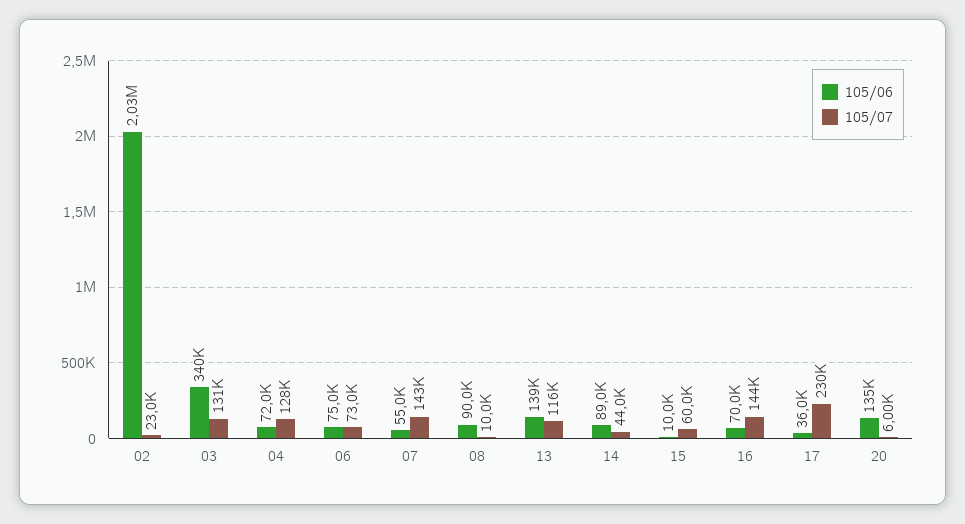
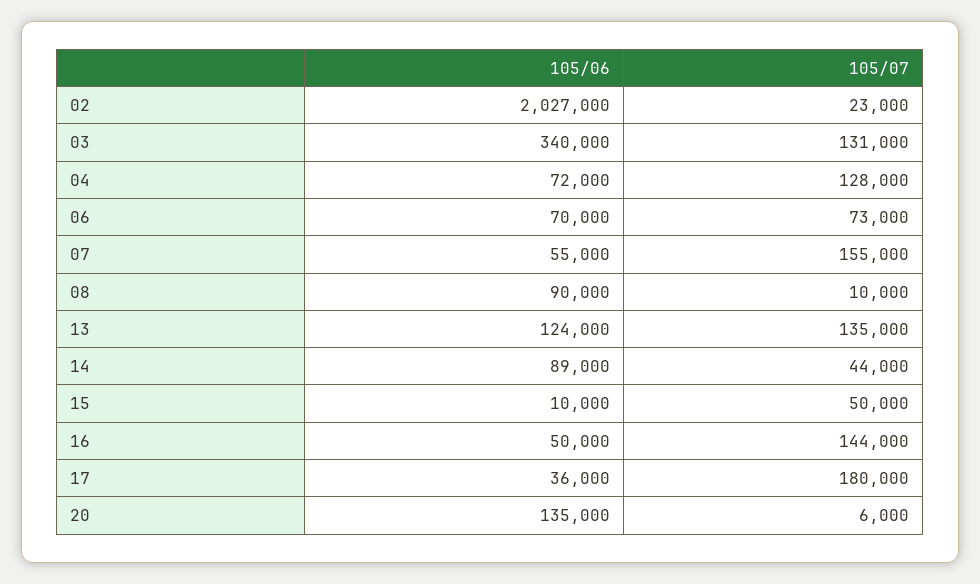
105/06, 06: 75000 -> 70000
105/07, 07: 143000 -> 155000
105/06, 13: 139000 -> 124000
105/07, 13: 116000 -> 135000
105/07, 15: 60000 -> 50000
105/06, 16: 70000 -> 50000
105/07, 17: 230000 -> 180000

